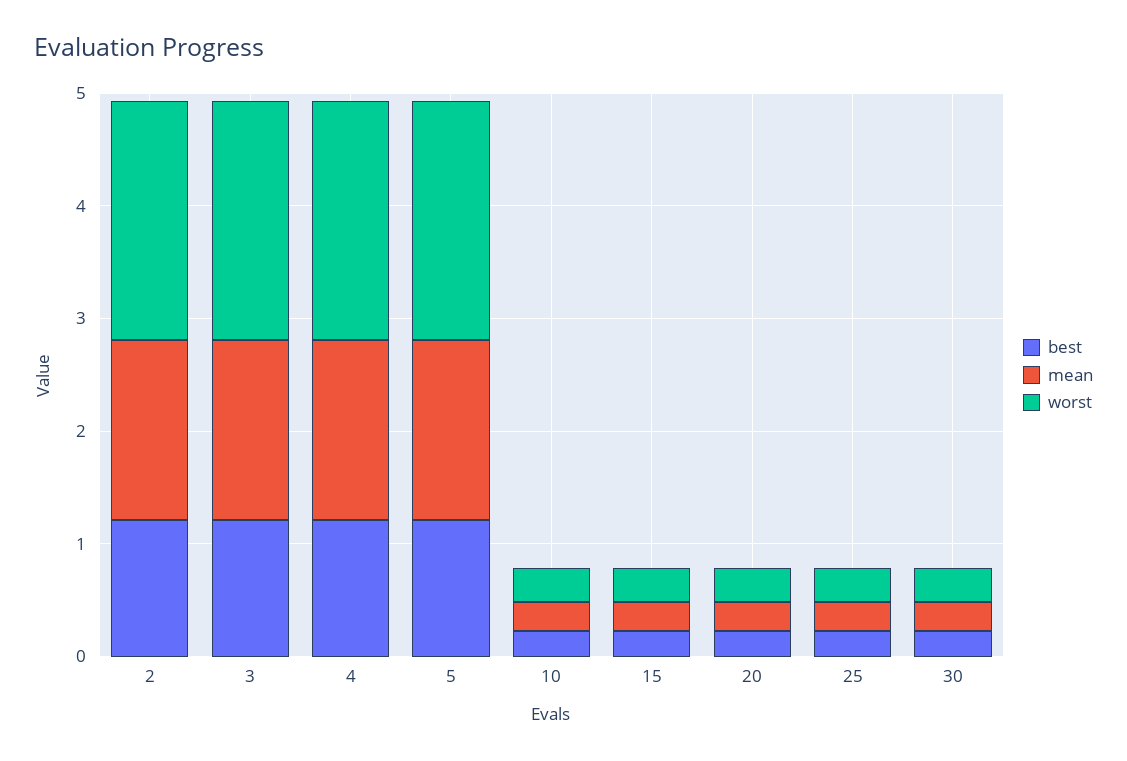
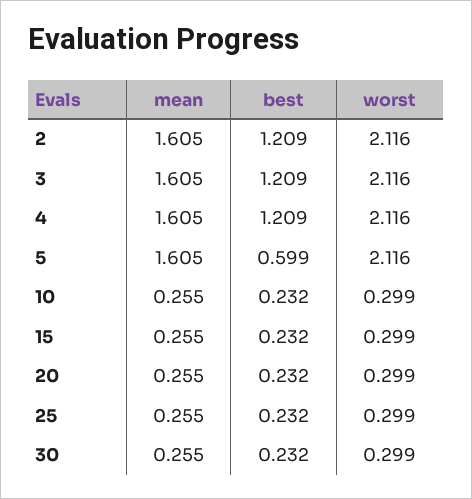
best, 5: 1.2 -> 0.599

